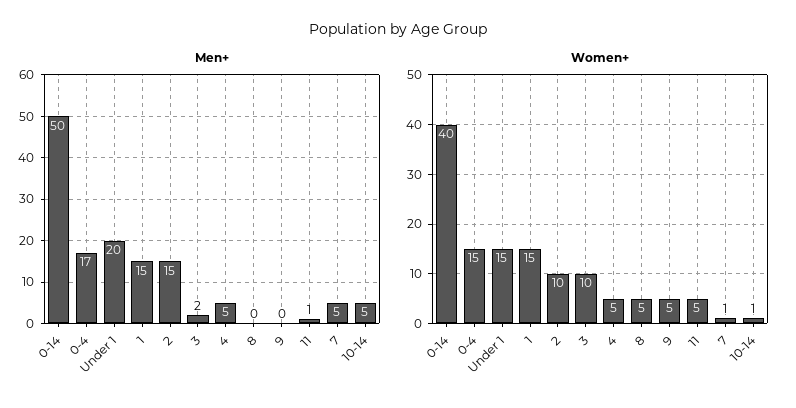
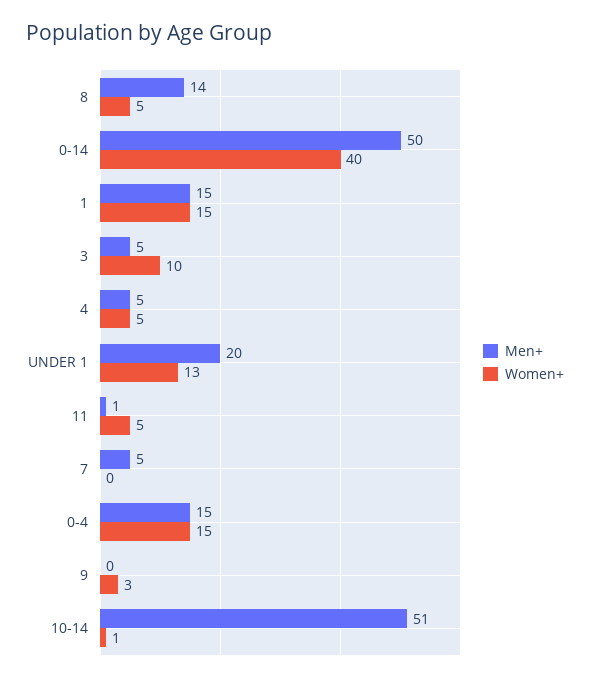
Men+, 0-4: 17 -> 15
Men+, 2: 15 -> none
Men+, 3: 2 -> 5
Men+, 8: 0 -> 14
Men+, 10-14: 5 -> 51
Women+, Under 1: 15 -> 13
Women+, 2: 10 -> none
Women+, 9: 5 -> 3
Women+, 7: 1 -> 0

